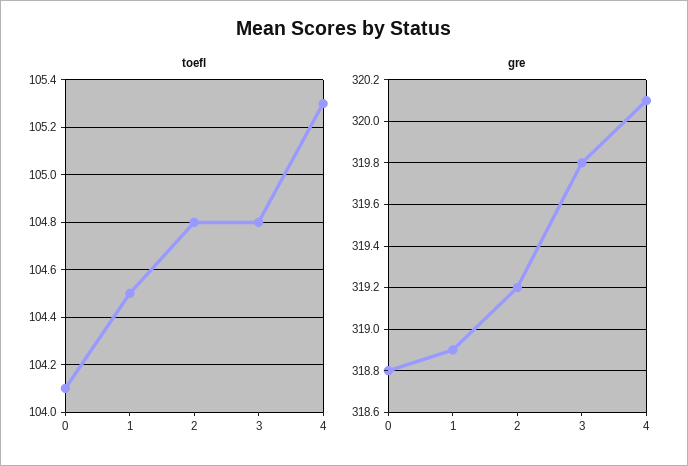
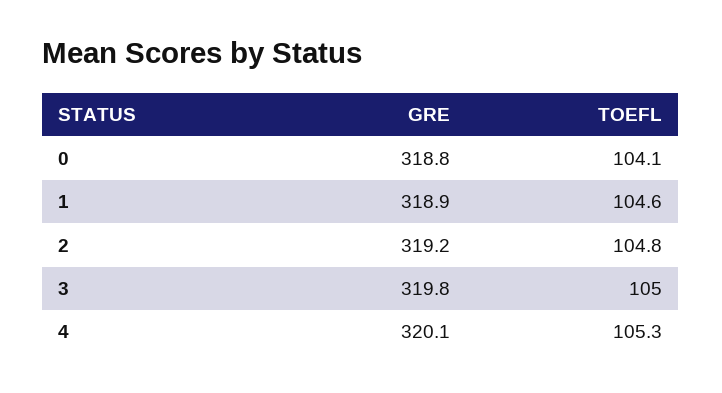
toefl, 1: 104.5 -> 104.6
toefl, 3: 104.8 -> 105

